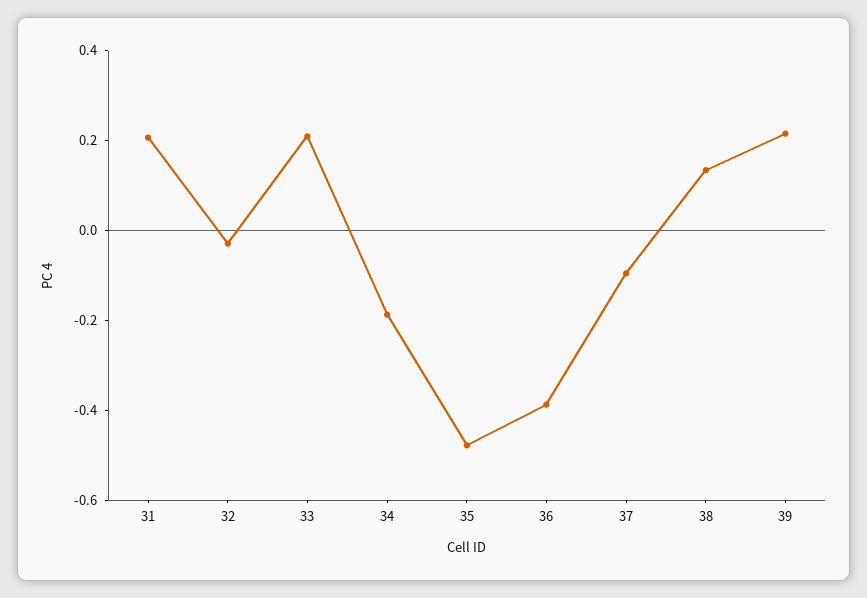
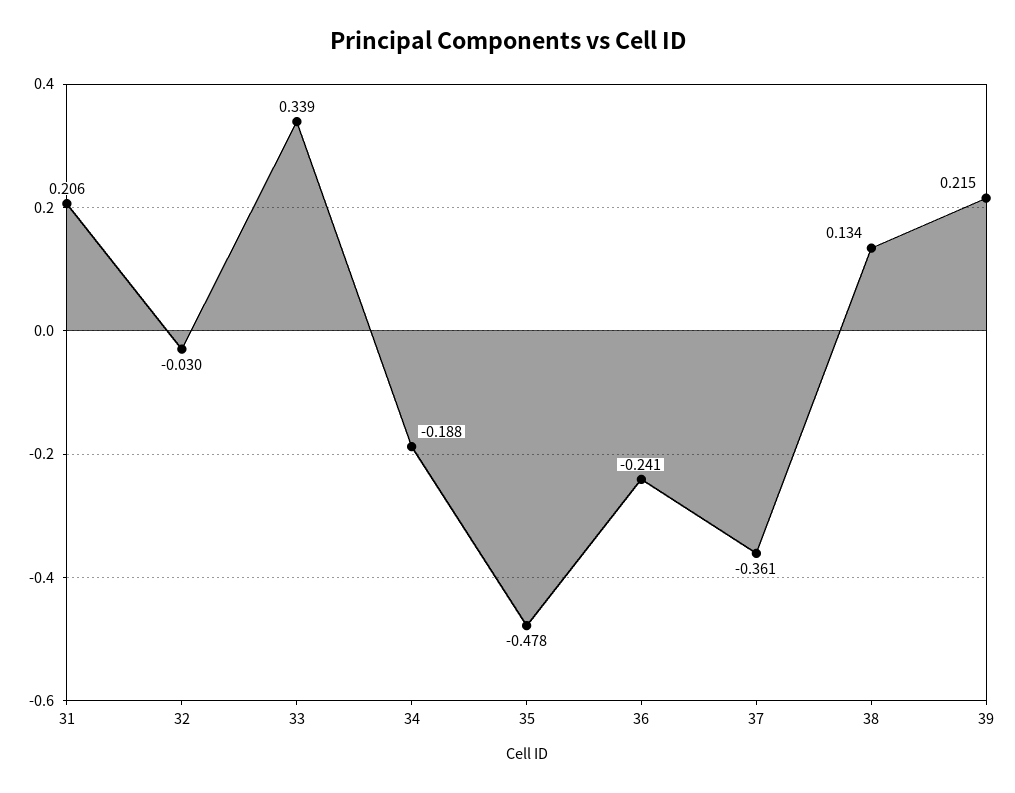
33: 0.2 -> 0.339
36: -0.4 -> -0.241
37: -0.1 -> -0.361

